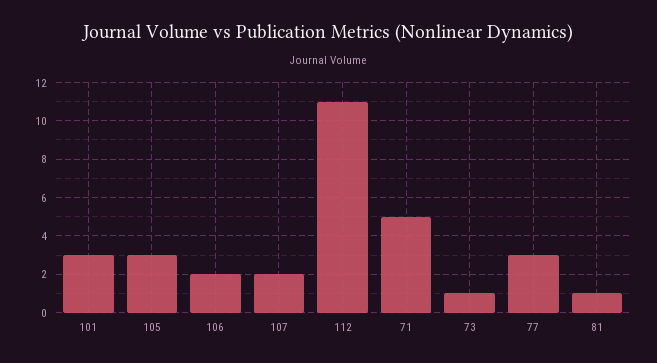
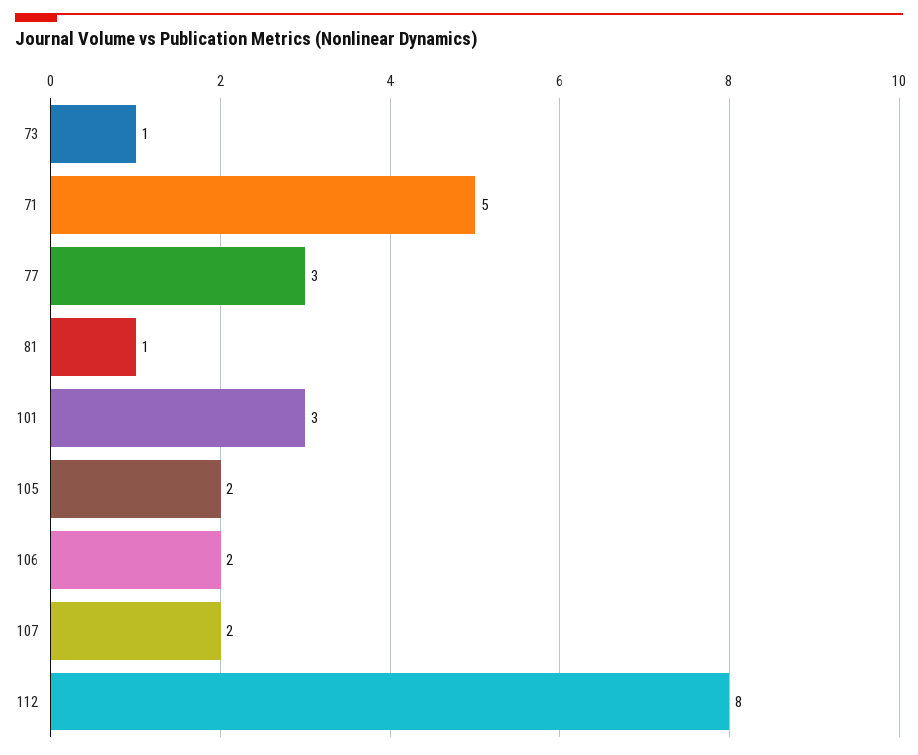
105: 3 -> 2
112: 11 -> 8

